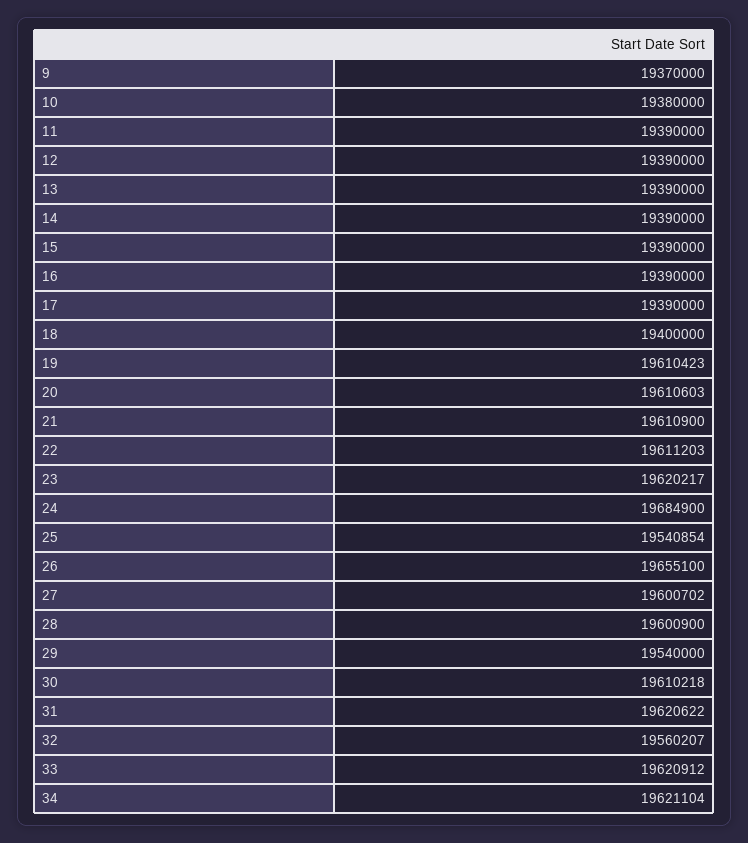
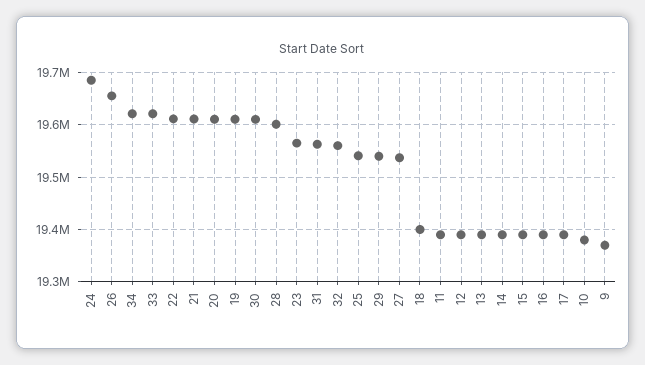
23: 19620217 -> 19560000
27: 19600702 -> 19540000
31: 19620622 -> 19560000

